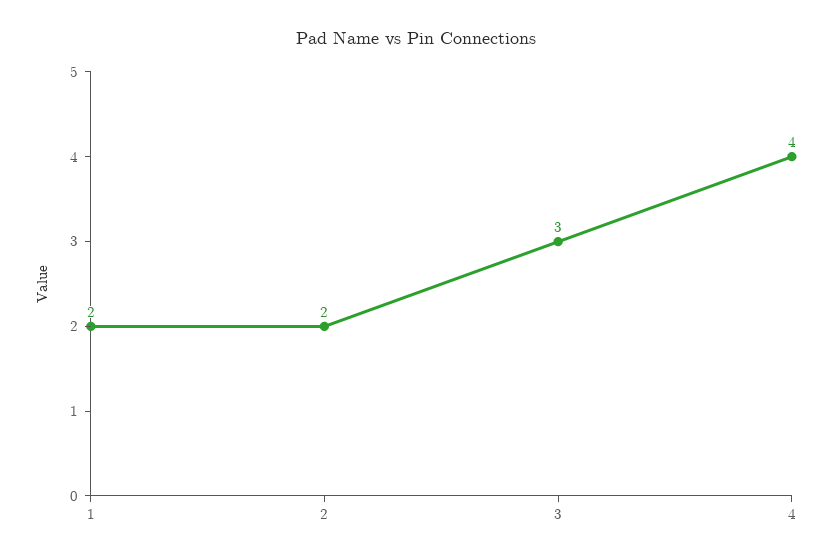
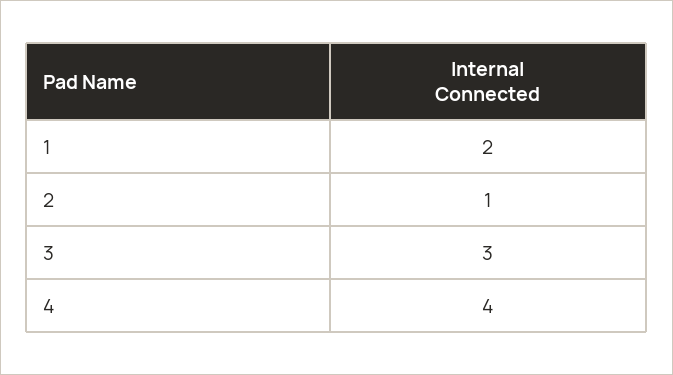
2: 2 -> 1

